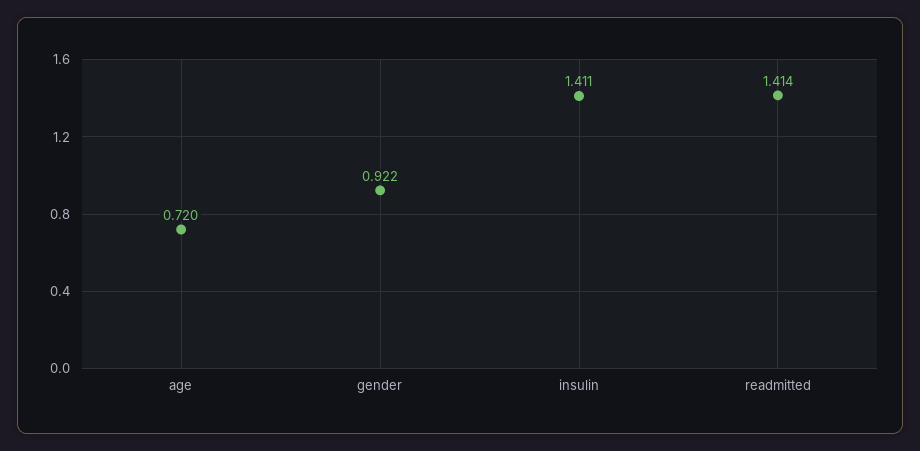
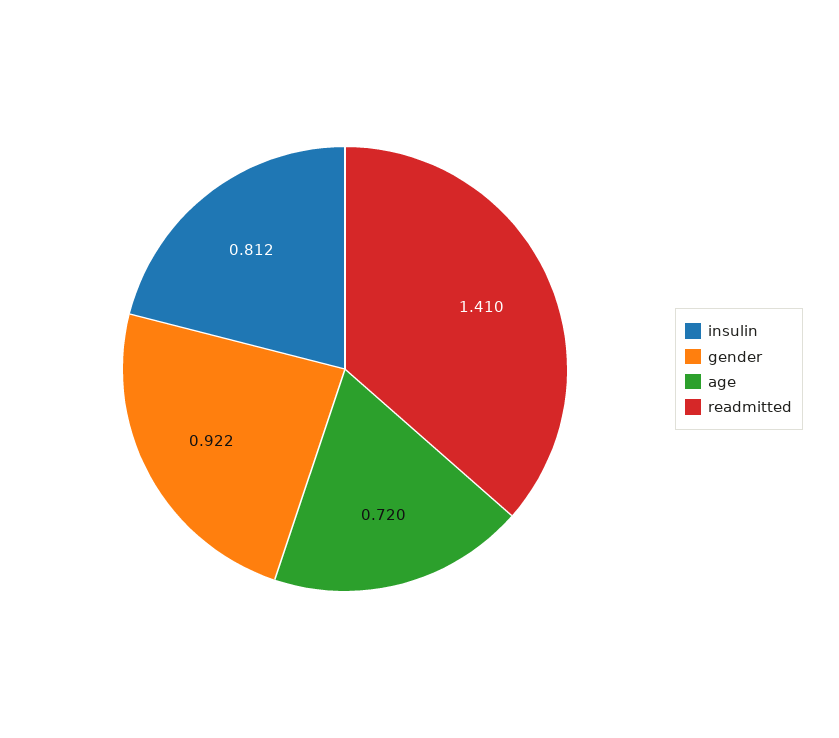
insulin: 1.411 -> 0.812
readmitted: 1.414 -> 1.41

